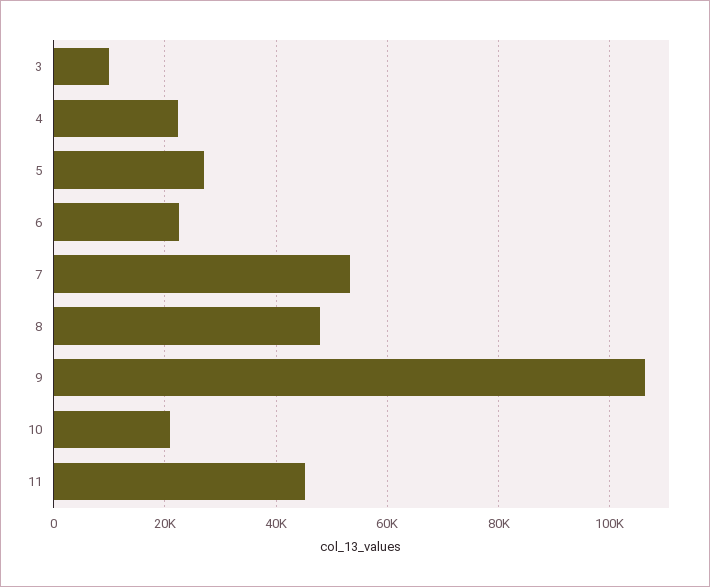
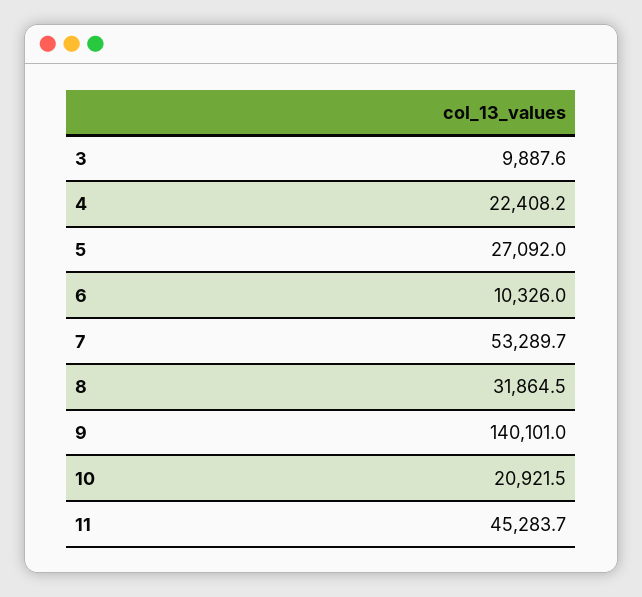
6: 22000 -> 10326
8: 48000 -> 31864.5
9: 106000 -> 140101

